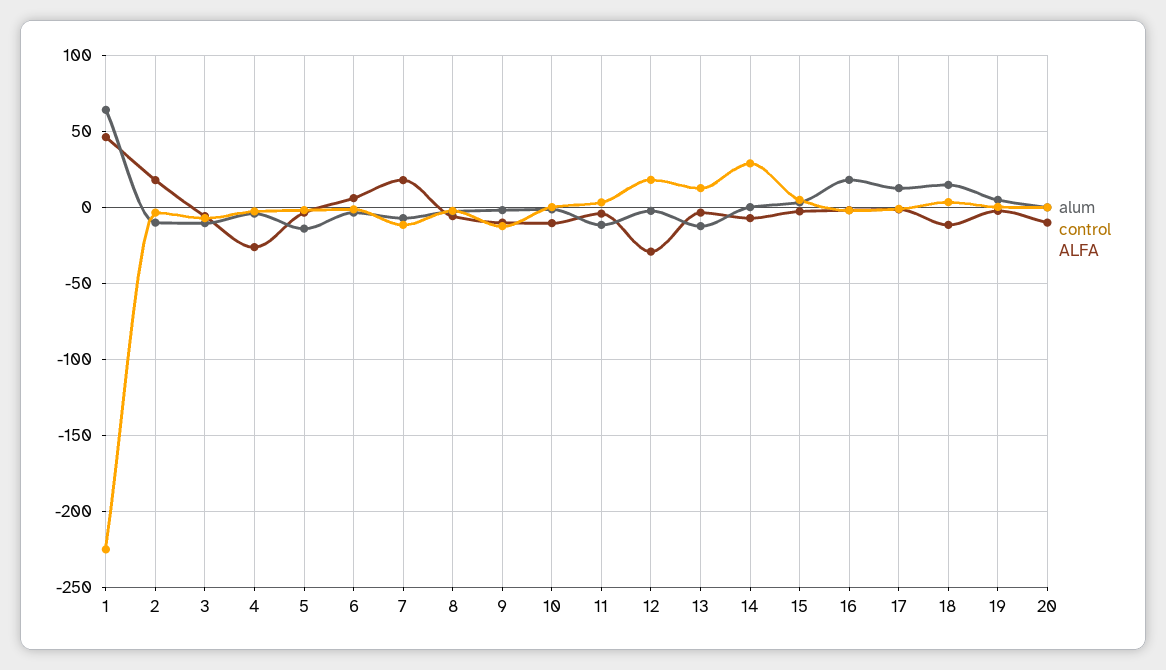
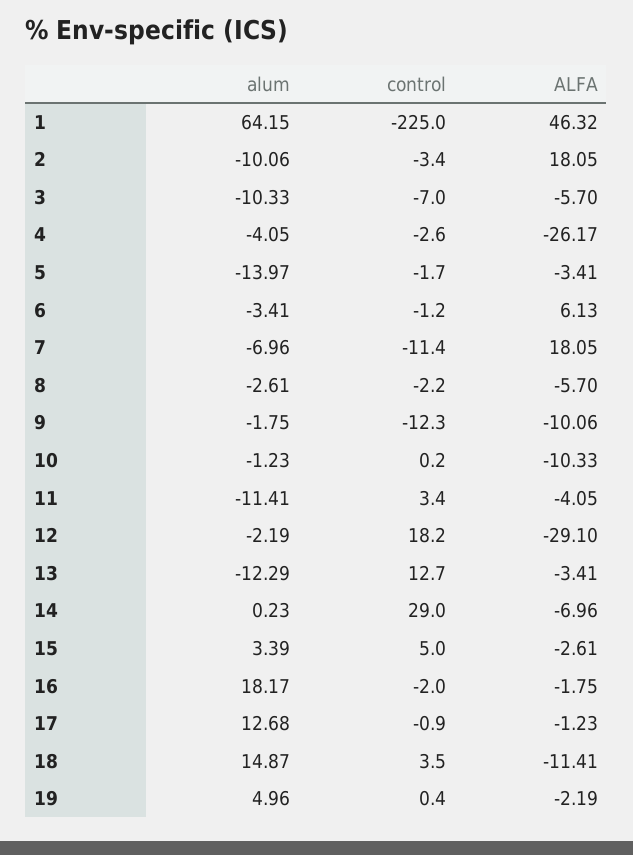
alum, 20: 0 -> none
control, 20: 0 -> none
ALFA, 20: -10 -> none

